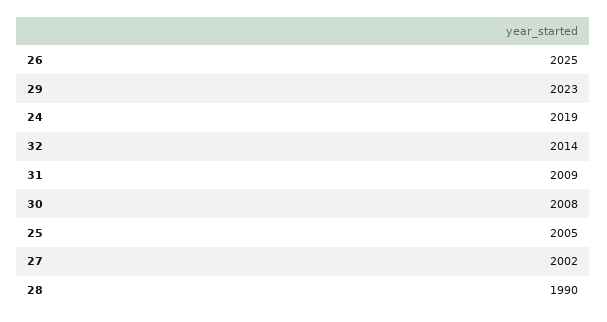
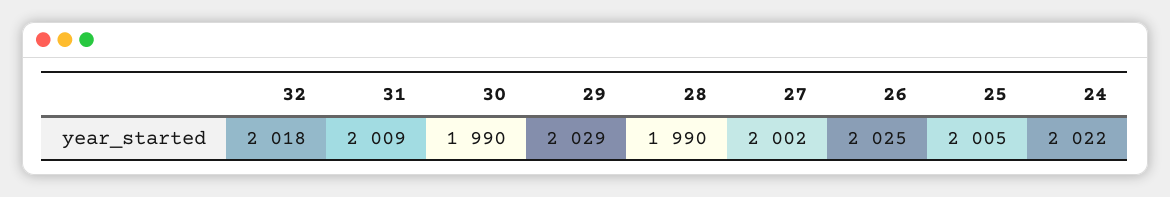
29: 2023 -> 2029
24: 2019 -> 2022
32: 2014 -> 2018
30: 2008 -> 1990

